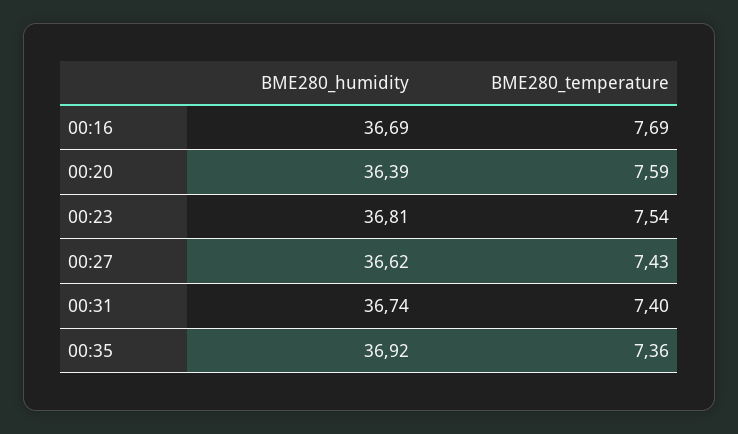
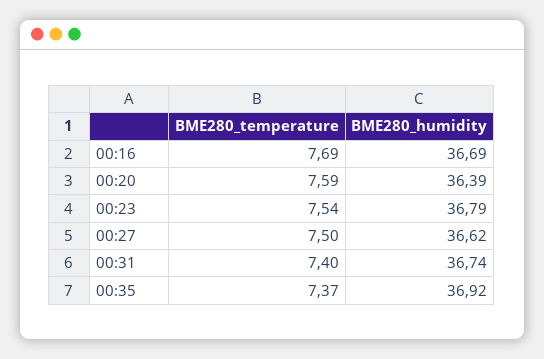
BME280_humidity, 00:23: 36.81 -> 36.79
BME280_temperature, 00:27: 7.43 -> 7.5
BME280_temperature, 00:35: 7.36 -> 7.37

